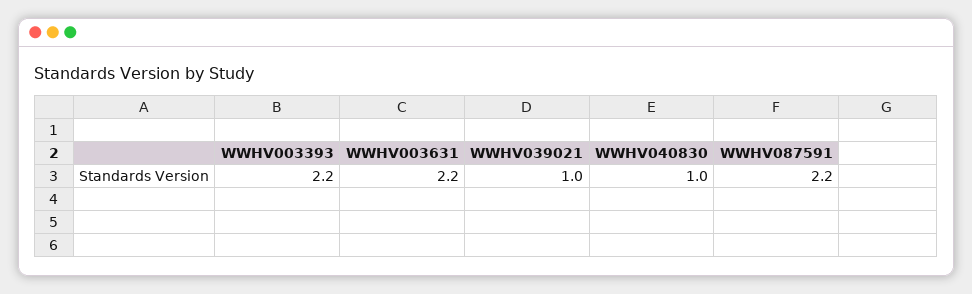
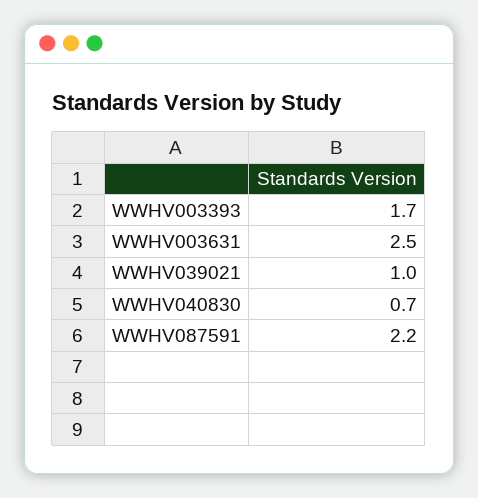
WWHV003393: 2.2 -> 1.7
WWHV003631: 2.2 -> 2.5
WWHV040830: 1 -> 0.7

